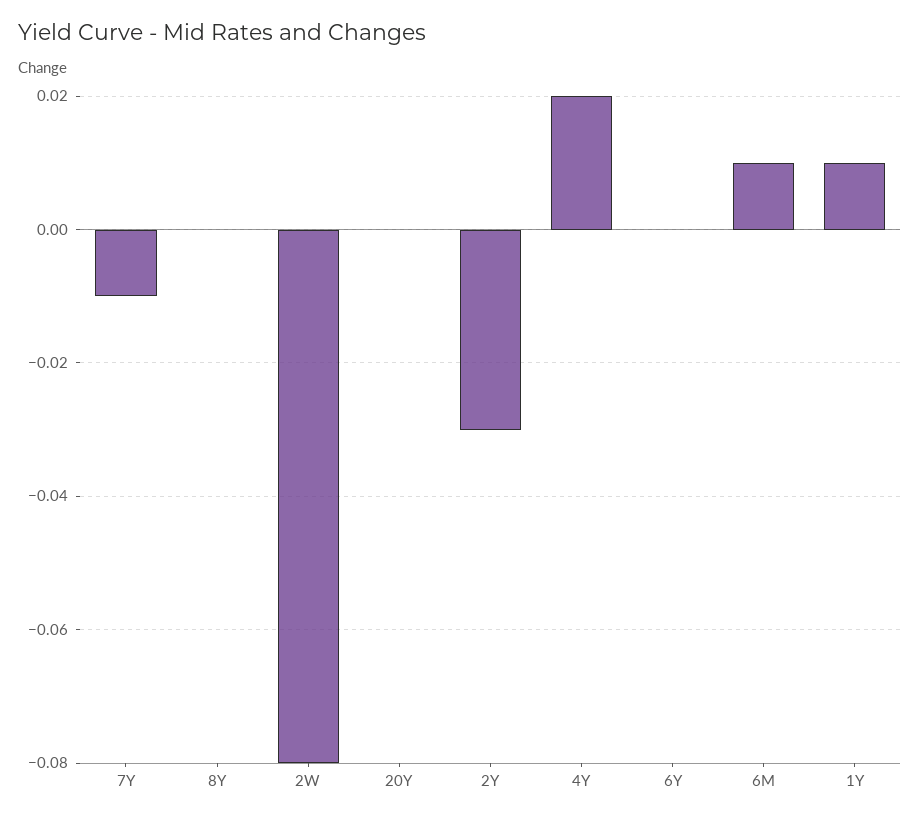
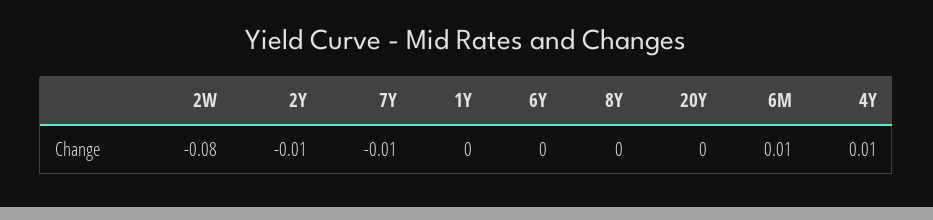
2Y: -0.03 -> -0.01
4Y: 0.02 -> 0.01
1Y: 0.01 -> 0

